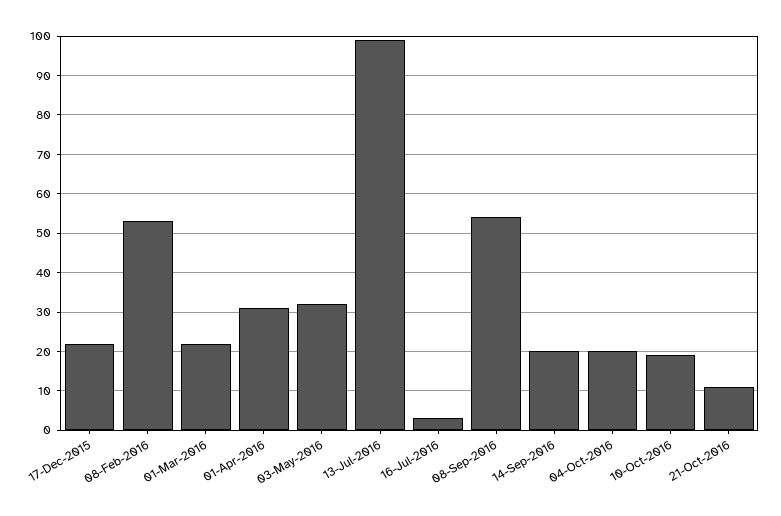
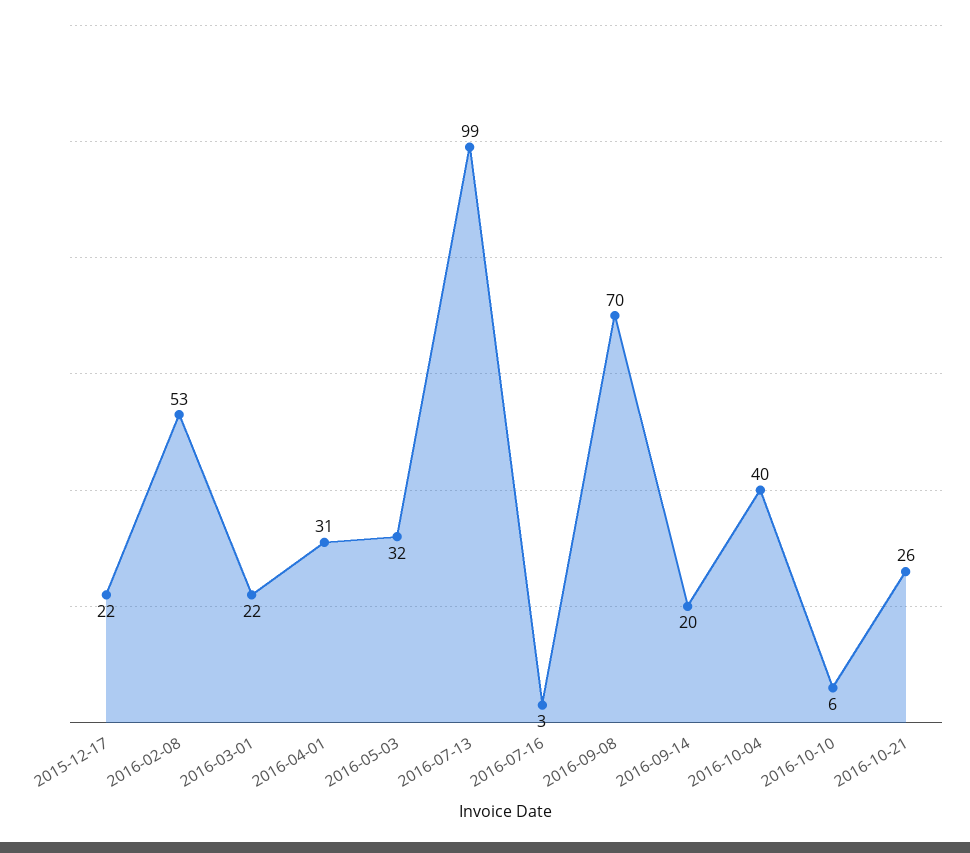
08-Sep-2016: 55 -> 70
04-Oct-2016: 20 -> 40
10-Oct-2016: 20 -> 6
21-Oct-2016: 10 -> 26

